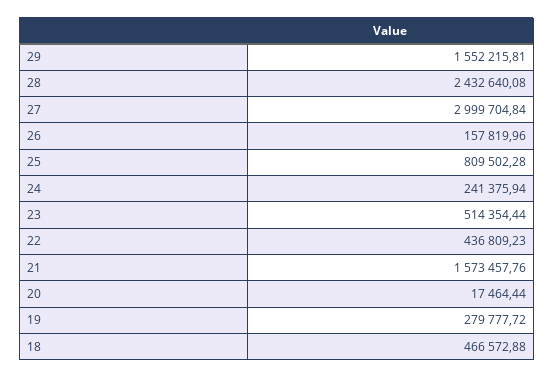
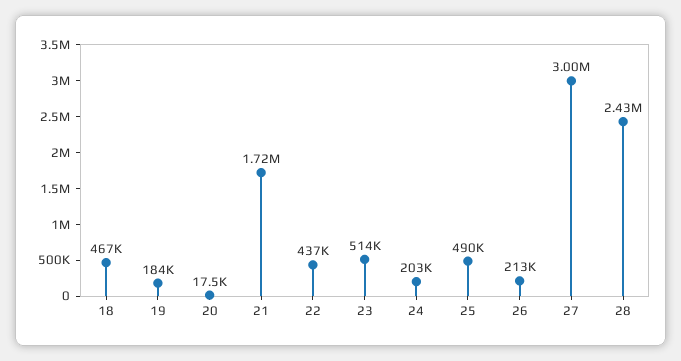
29: 1552215.81 -> none
26: 157819.96 -> 213000
25: 809502.28 -> 490000
24: 241375.94 -> 203000
21: 1573457.76 -> 1720000
19: 279777.72 -> 184000

